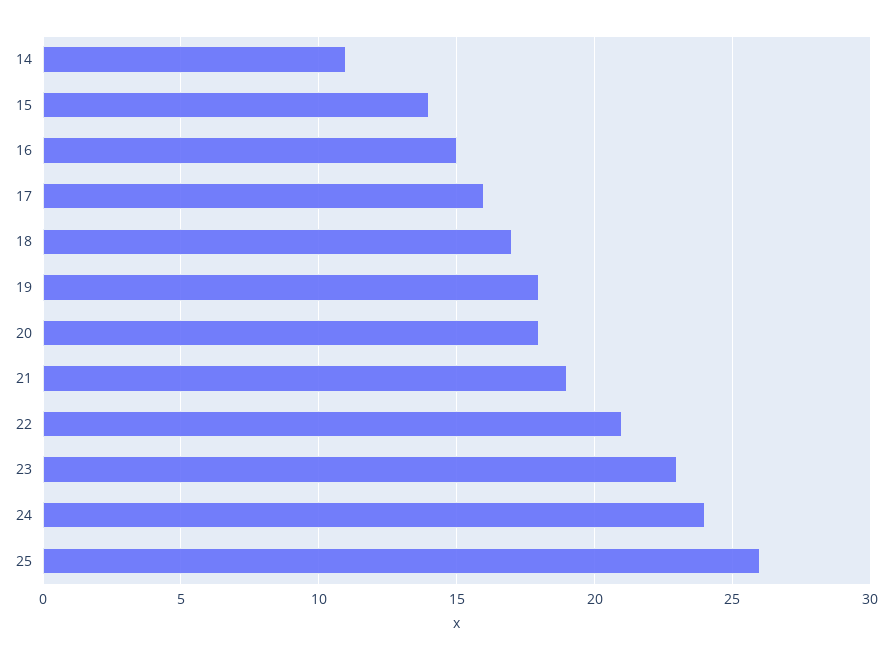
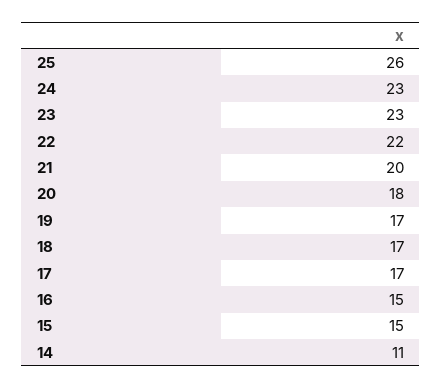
15: 14 -> 15
17: 16 -> 17
19: 18 -> 17
21: 19 -> 20
22: 21 -> 22
24: 24 -> 23

